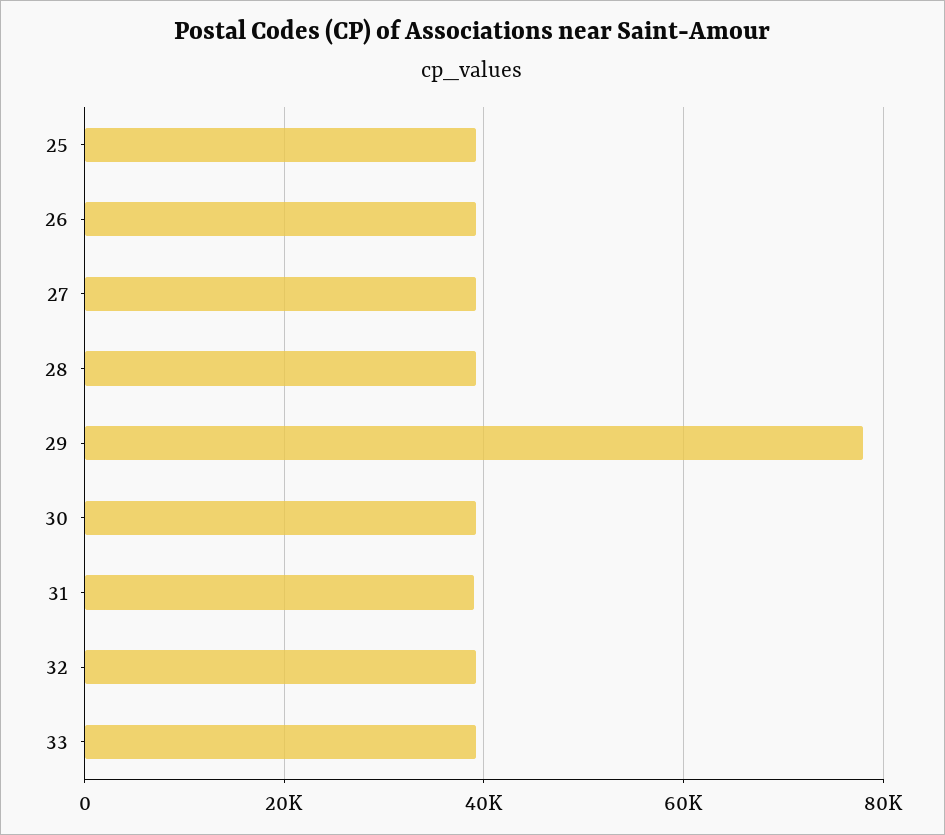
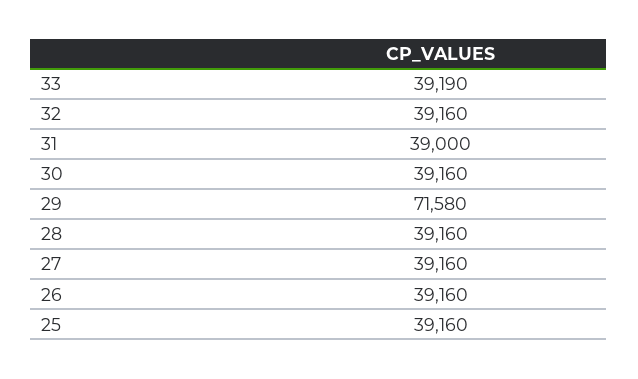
29: 78000 -> 71580

